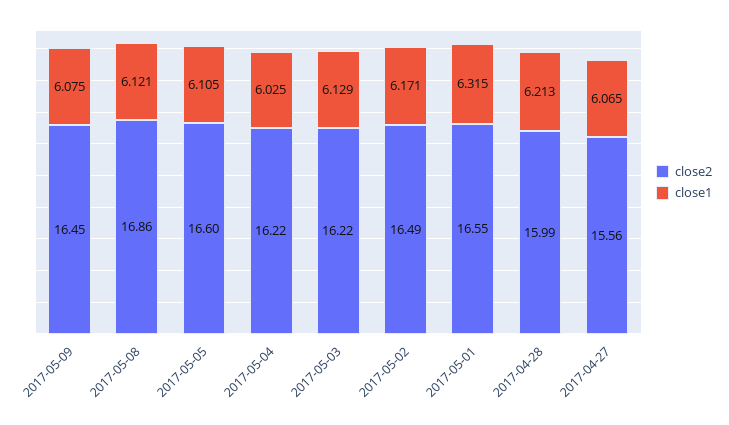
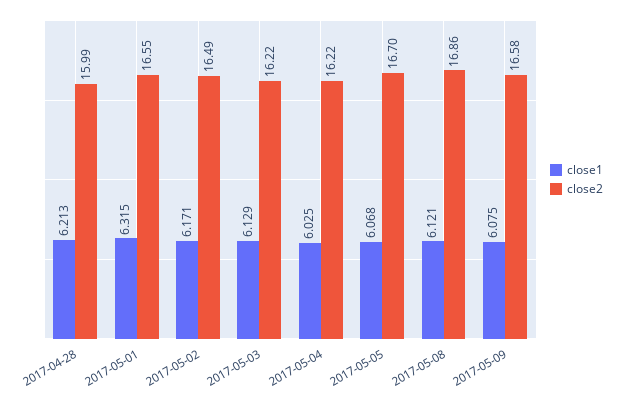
close2, 2017-05-09: 16.45 -> 16.58
close2, 2017-05-05: 16.6 -> 16.7
close1, 2017-05-05: 6.105 -> 6.068
close2, 2017-04-27: 15.56 -> none
close1, 2017-04-27: 6.065 -> none

